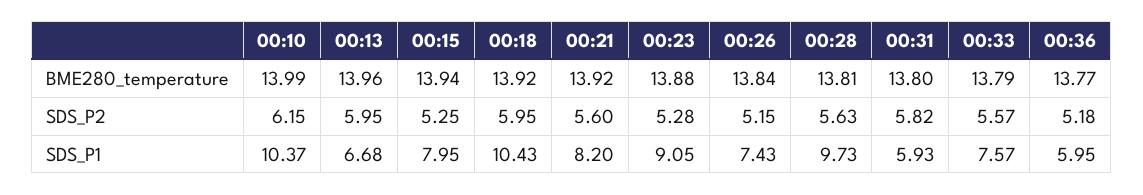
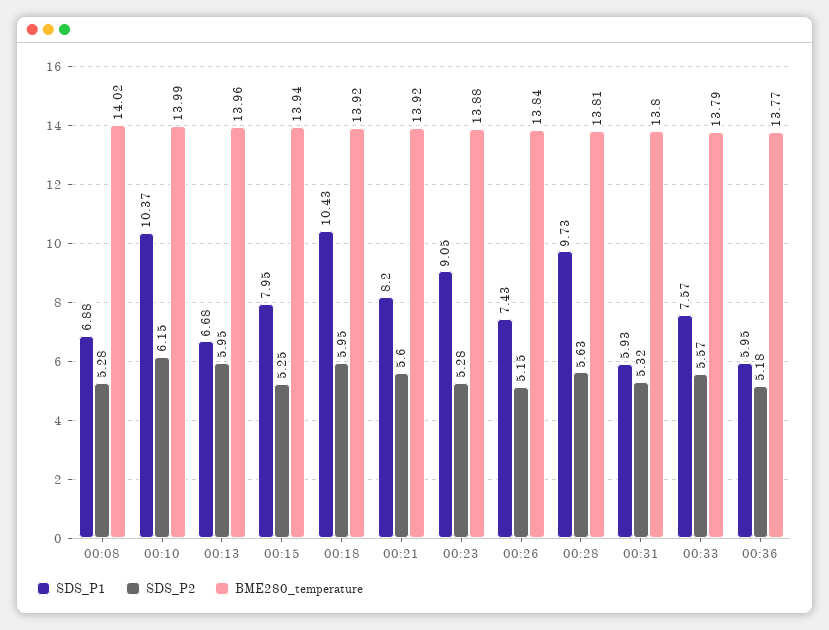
SDS_P2, 00:31: 5.82 -> 5.32
SDS_P1, 00:08: none -> 6.88
SDS_P2, 00:08: none -> 5.28
BME280_temperature, 00:08: none -> 14.02

